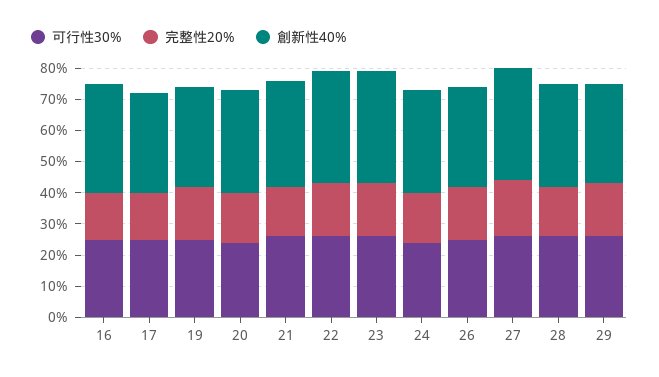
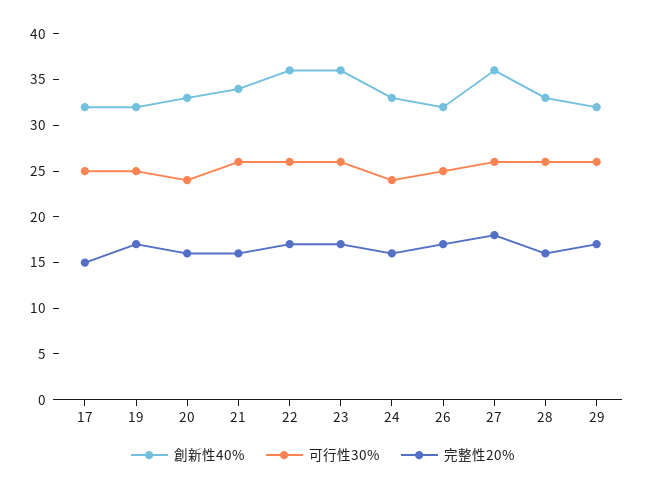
可行性30%, 16: 25 -> none
完整性20%, 16: 15 -> none
創新性40%, 16: 35 -> none

